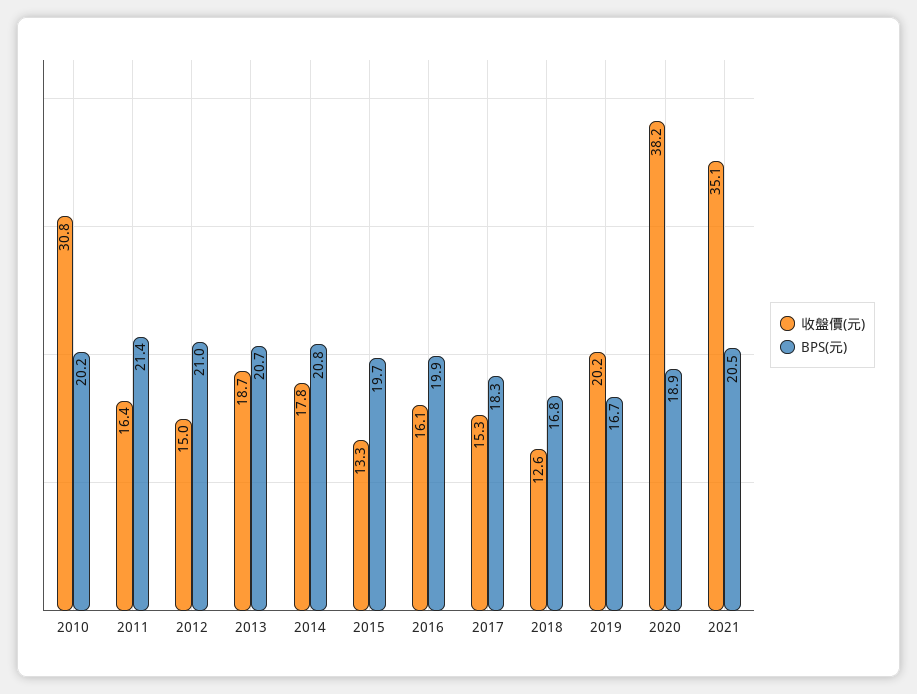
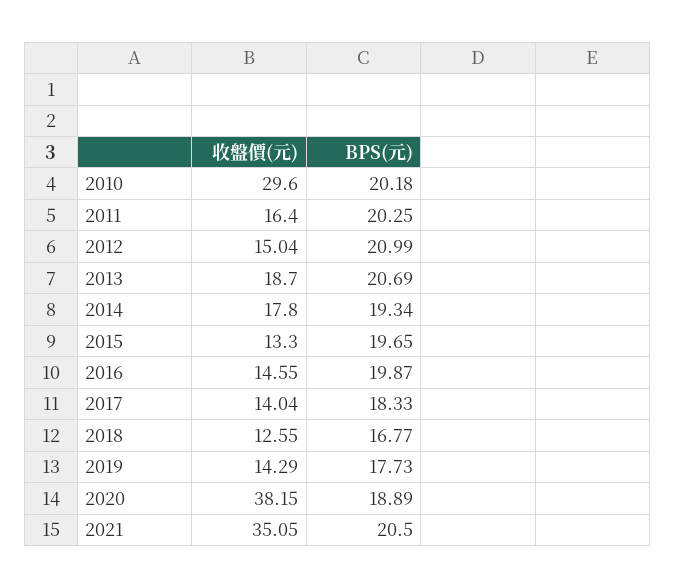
收盤價(元), 2010: 30.8 -> 29.6
BPS(元), 2011: 21.4 -> 20.25
BPS(元), 2014: 20.8 -> 19.34
收盤價(元), 2016: 16.1 -> 14.55
收盤價(元), 2017: 15.3 -> 14.04
收盤價(元), 2019: 20.2 -> 14.29
BPS(元), 2019: 16.7 -> 17.73

